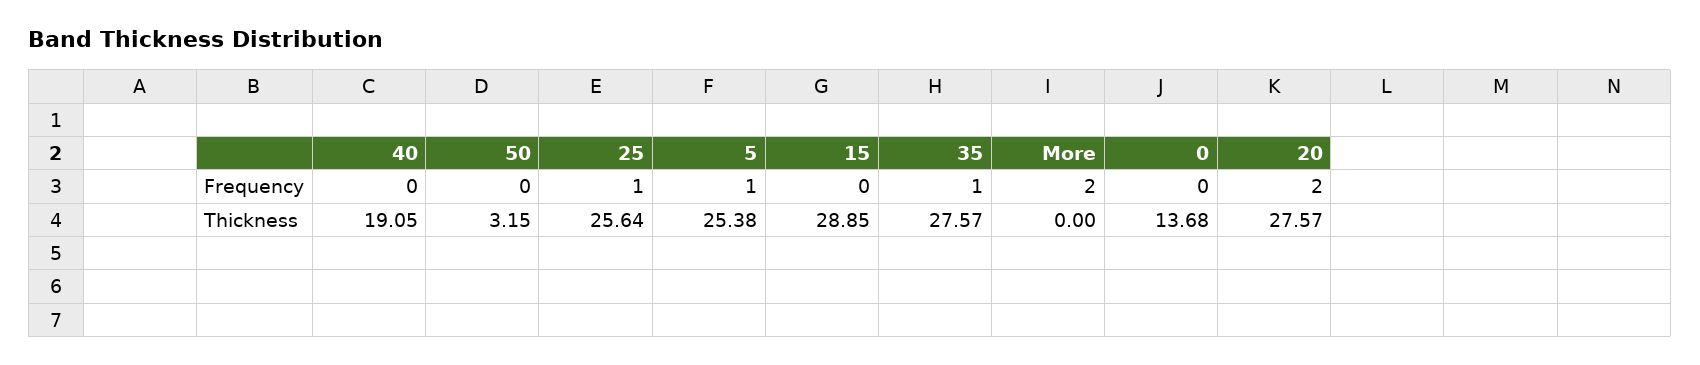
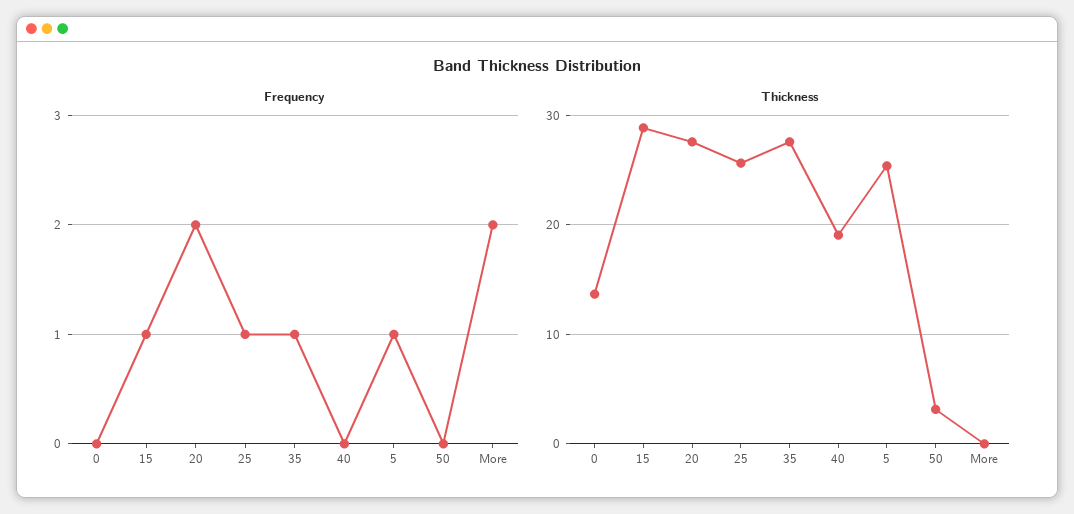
Frequency, 15: 0 -> 1

